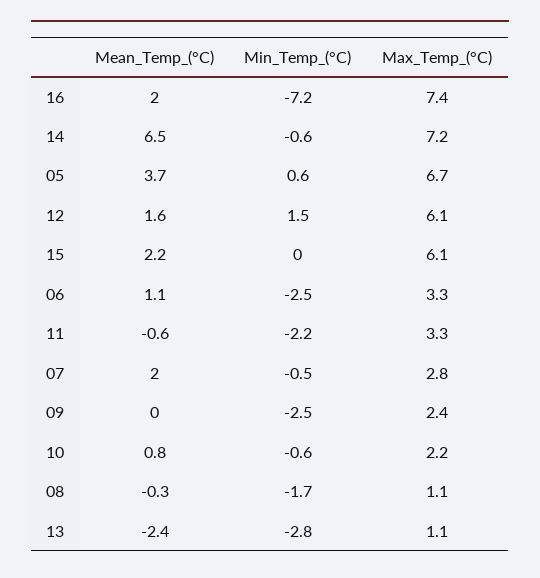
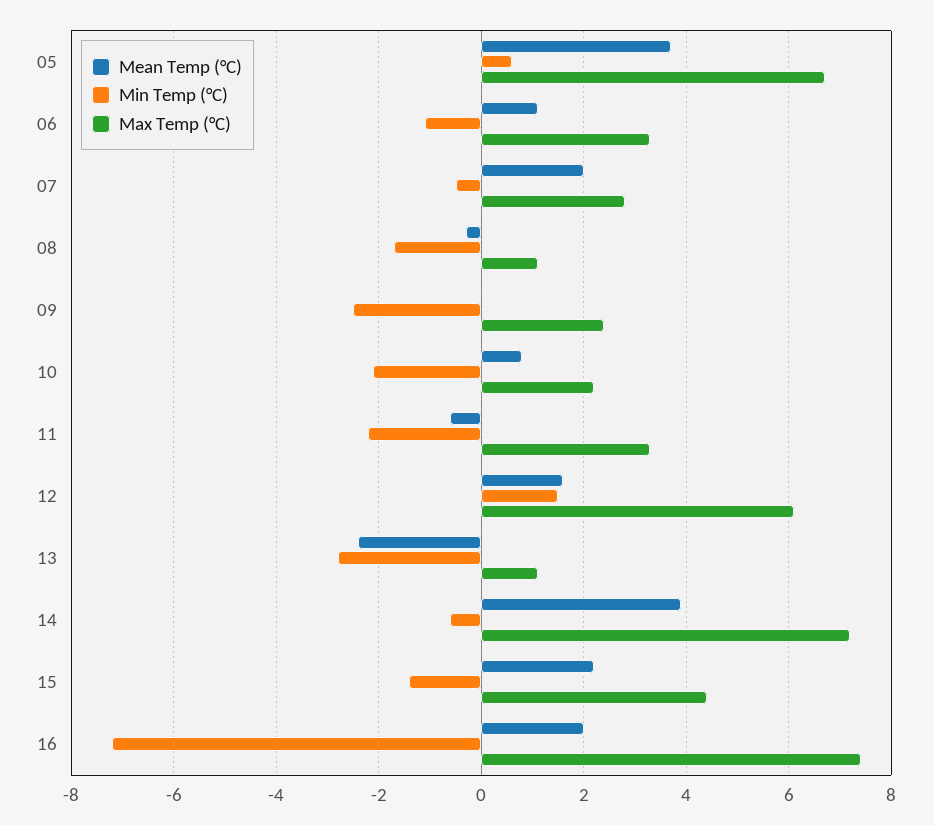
Mean_Temp_(°C), 14: 6.5 -> 4
Min_Temp_(°C), 15: 0 -> -1.5
Max_Temp_(°C), 15: 6.1 -> 4.5
Min_Temp_(°C), 06: -2.5 -> -1
Min_Temp_(°C), 10: -0.6 -> -2

